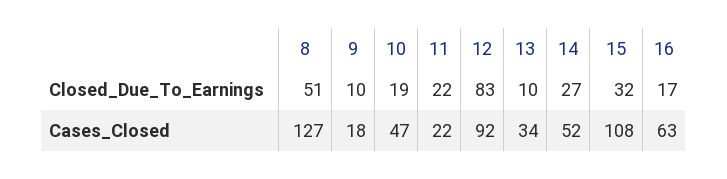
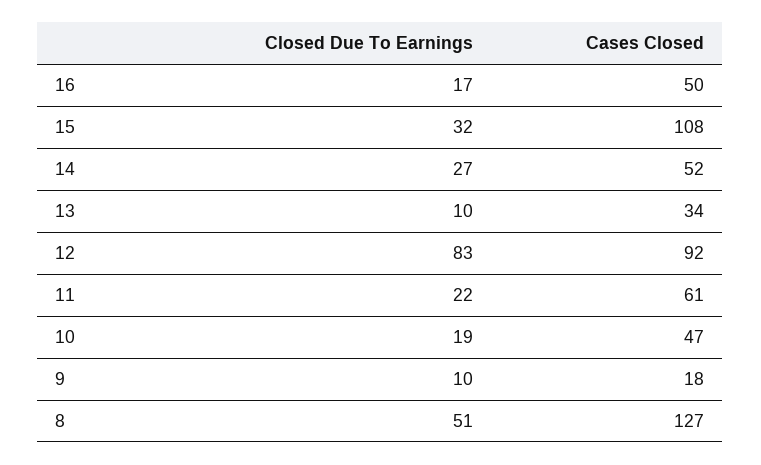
11, Cases_Closed: 22 -> 61
16, Cases_Closed: 63 -> 50

